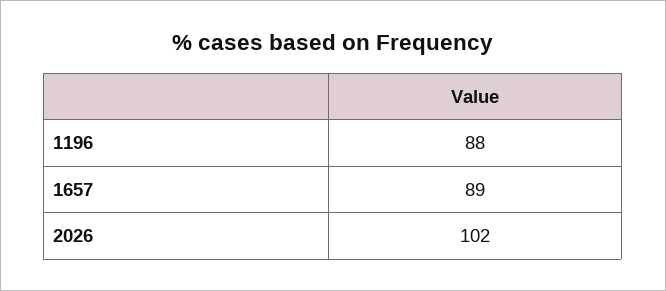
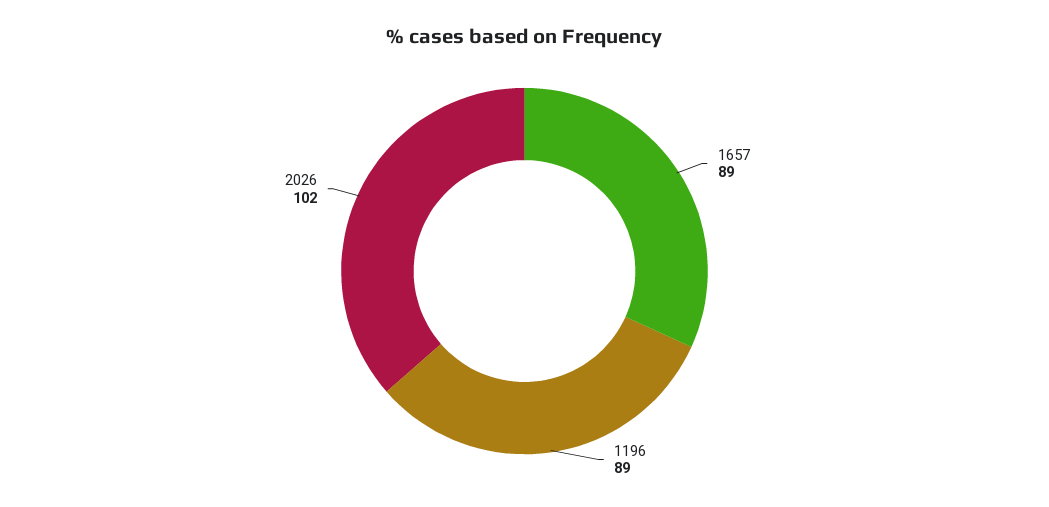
1196: 88 -> 89

